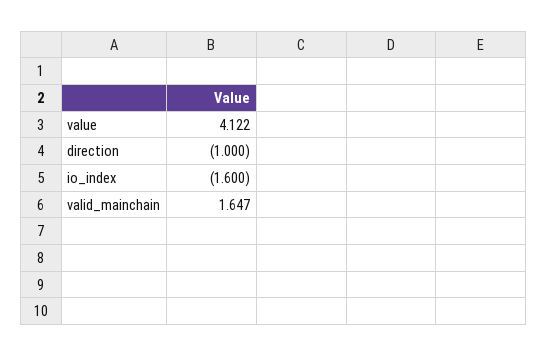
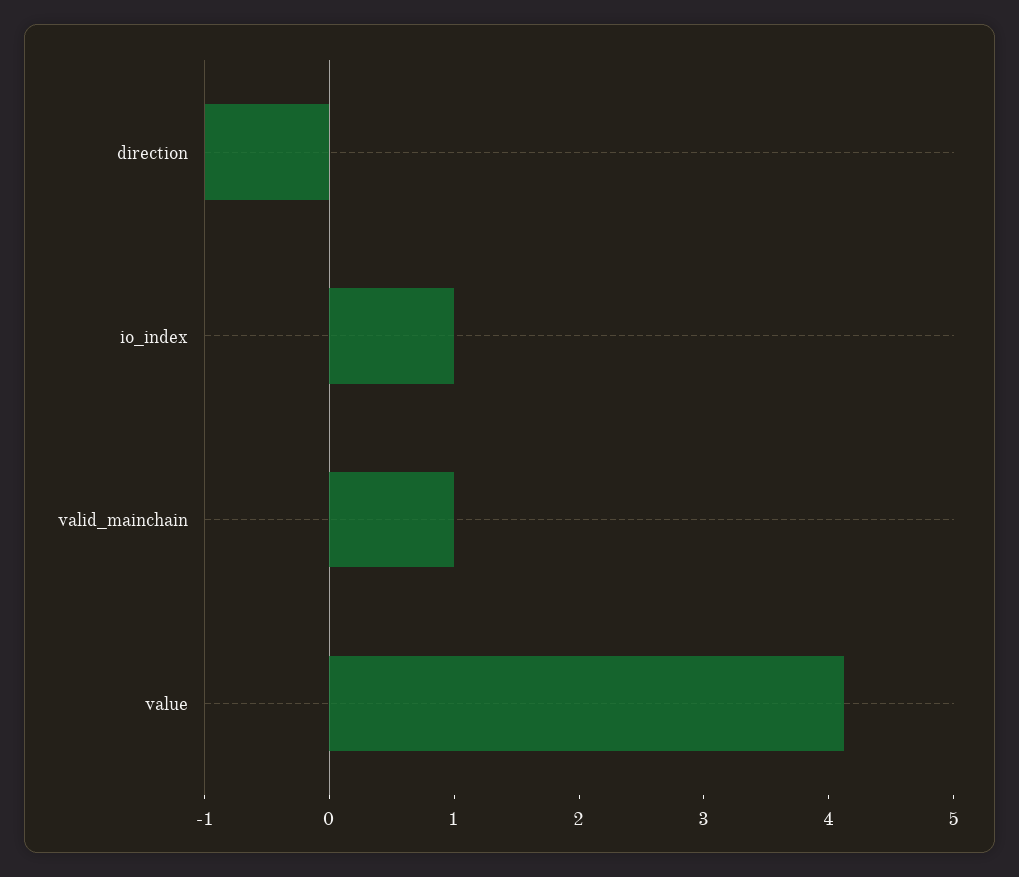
io_index: -1.6 -> 1
valid_mainchain: 1.647 -> 1

